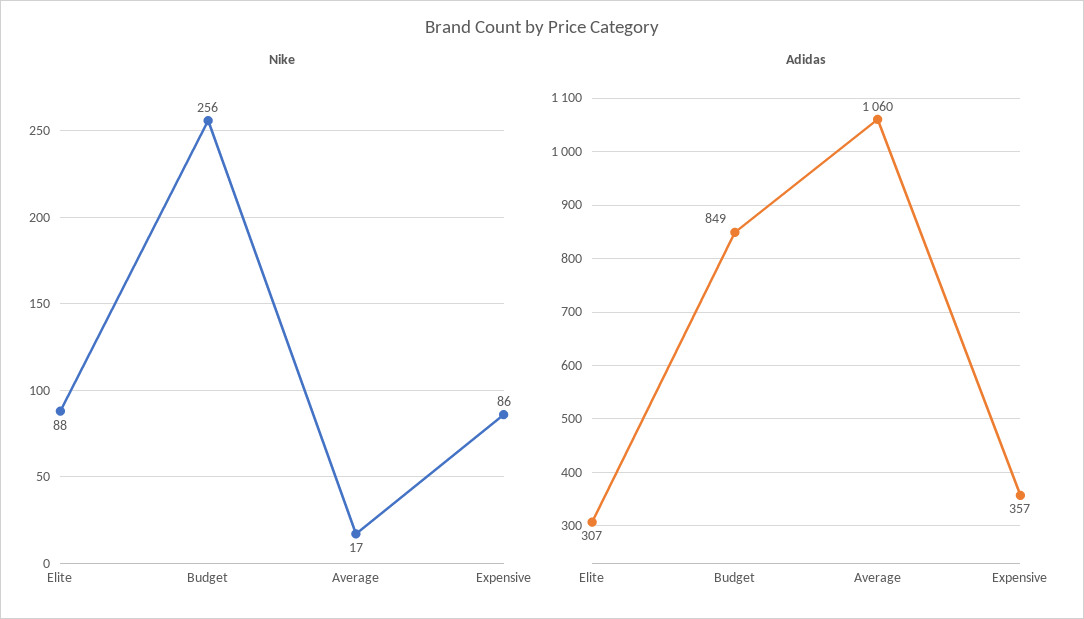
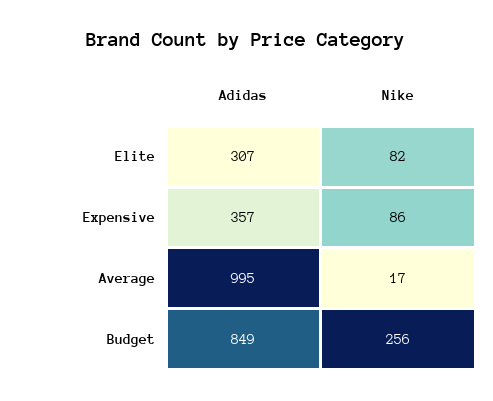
Nike, Elite: 88 -> 82
Adidas, Average: 1060 -> 995

